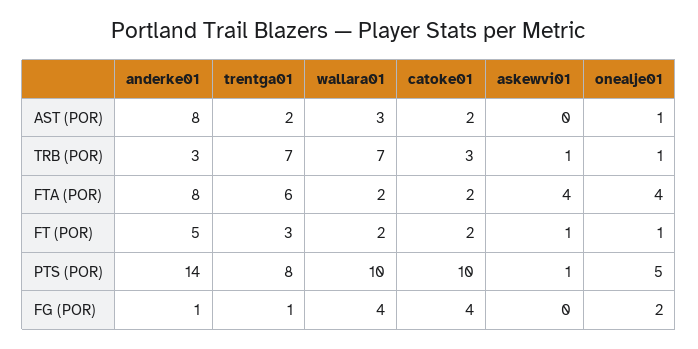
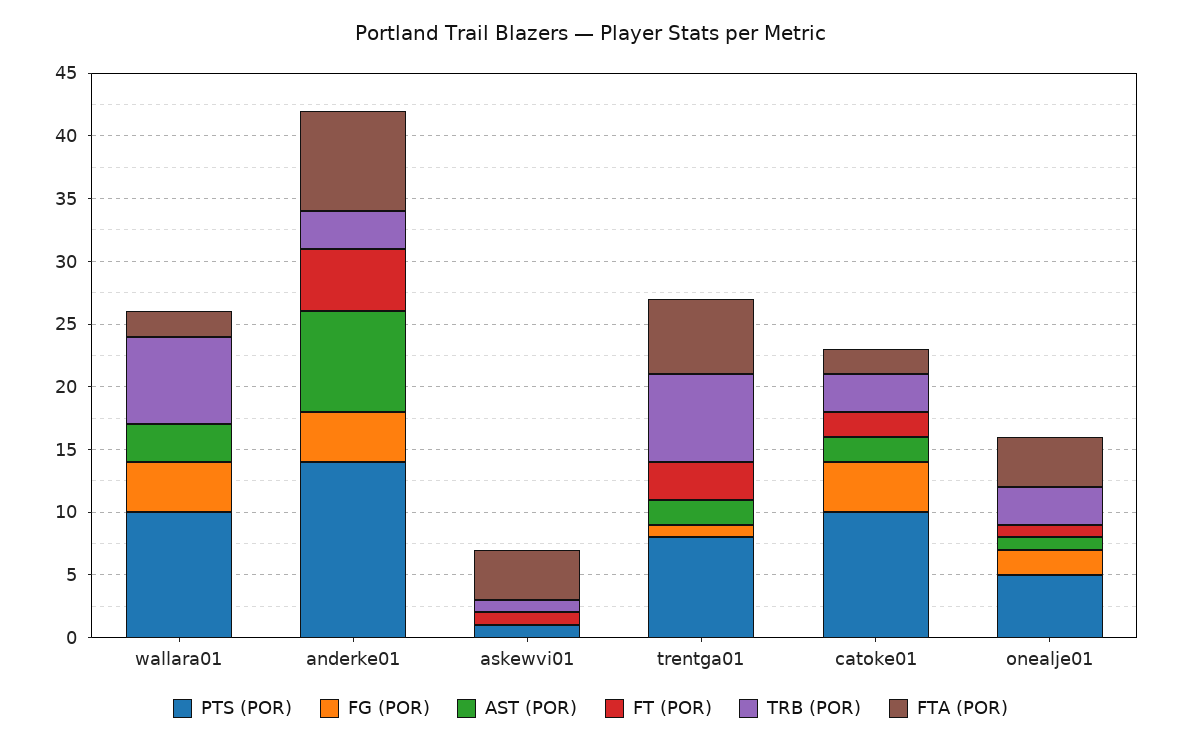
TRB (POR), onealje01: 1 -> 3
FT (POR), wallara01: 2 -> 0
FG (POR), anderke01: 1 -> 4

